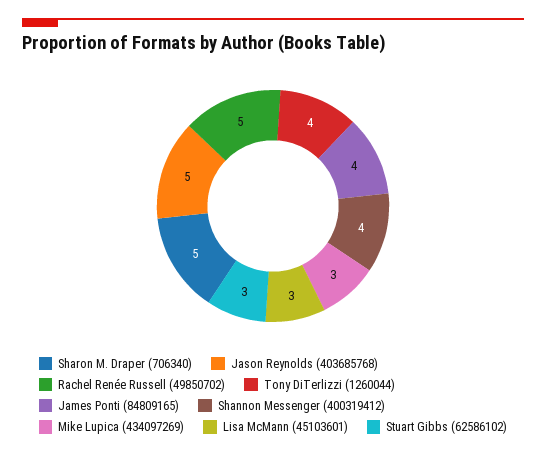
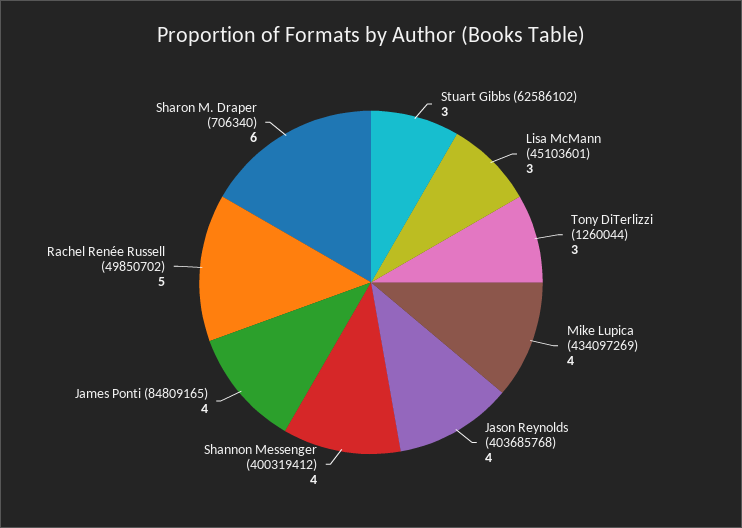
Sharon M. Draper (706340): 5 -> 6
Jason Reynolds (403685768): 5 -> 4
Tony DiTerlizzi (1260044): 4 -> 3
Mike Lupica (434097269): 3 -> 4

